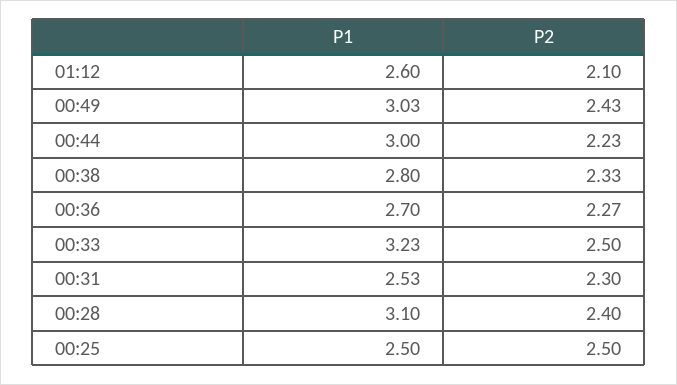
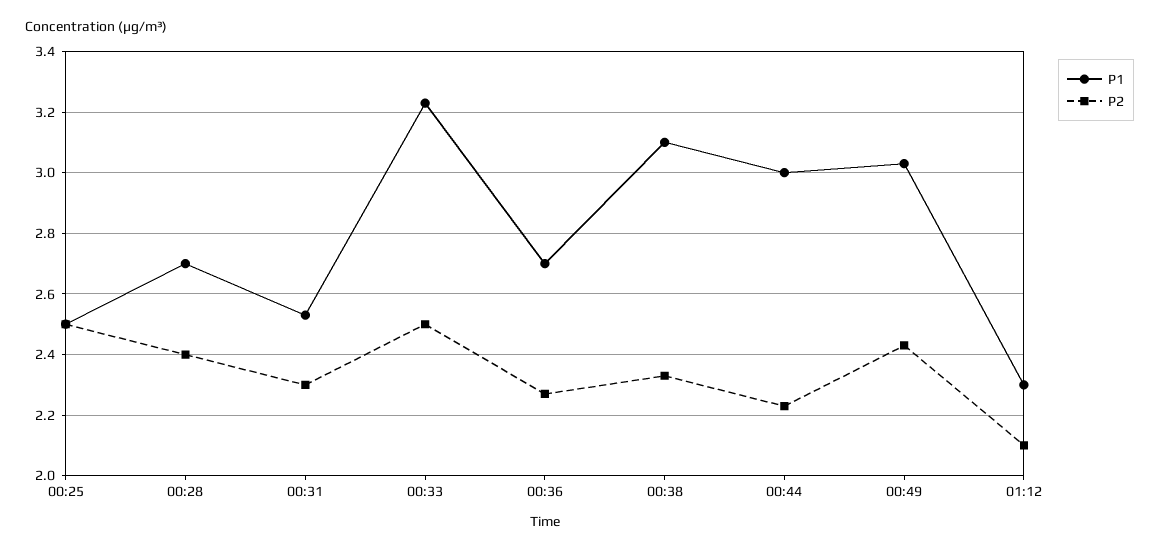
P1, 01:12: 2.6 -> 2.3
P1, 00:38: 2.8 -> 3.1
P1, 00:28: 3.1 -> 2.7

